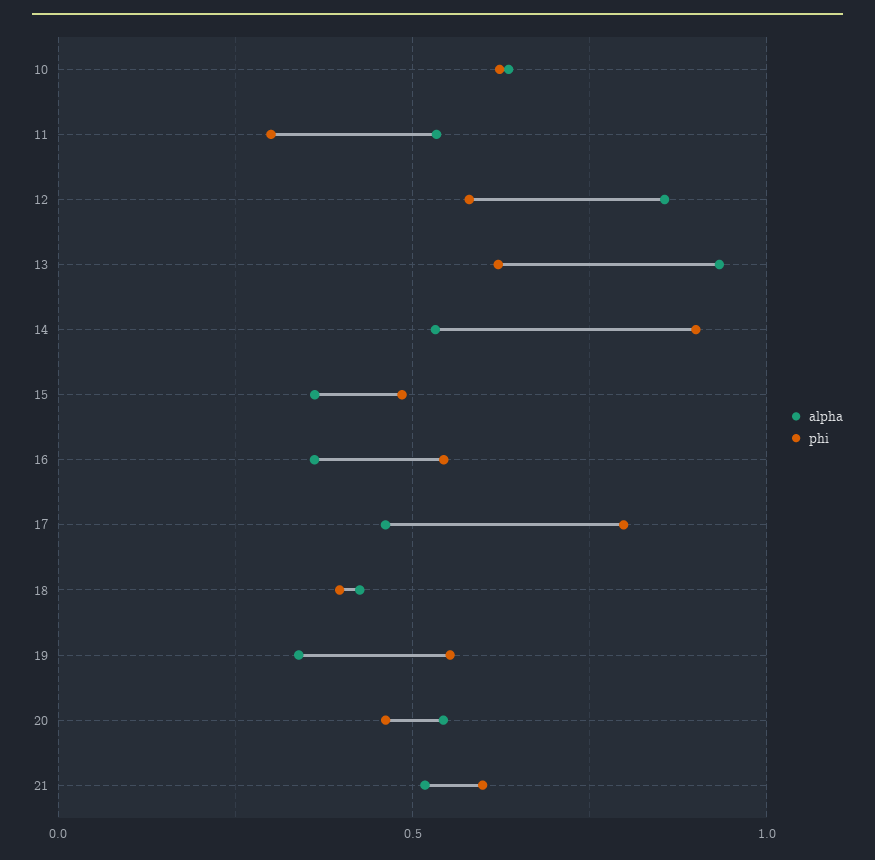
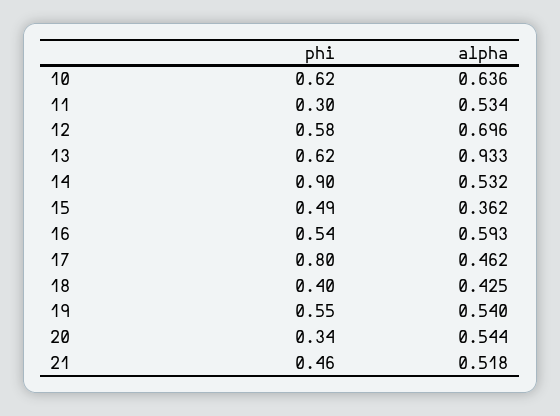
alpha, 12: 0.85 -> 0.696
alpha, 16: 0.35 -> 0.593
alpha, 19: 0.35 -> 0.54
phi, 20: 0.45 -> 0.34
phi, 21: 0.6 -> 0.46

